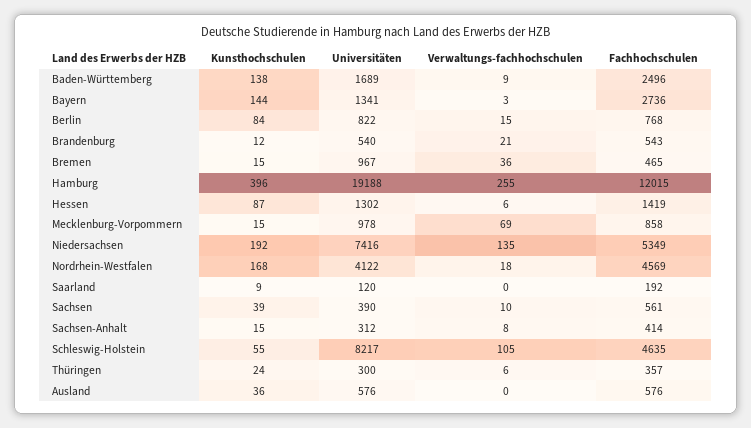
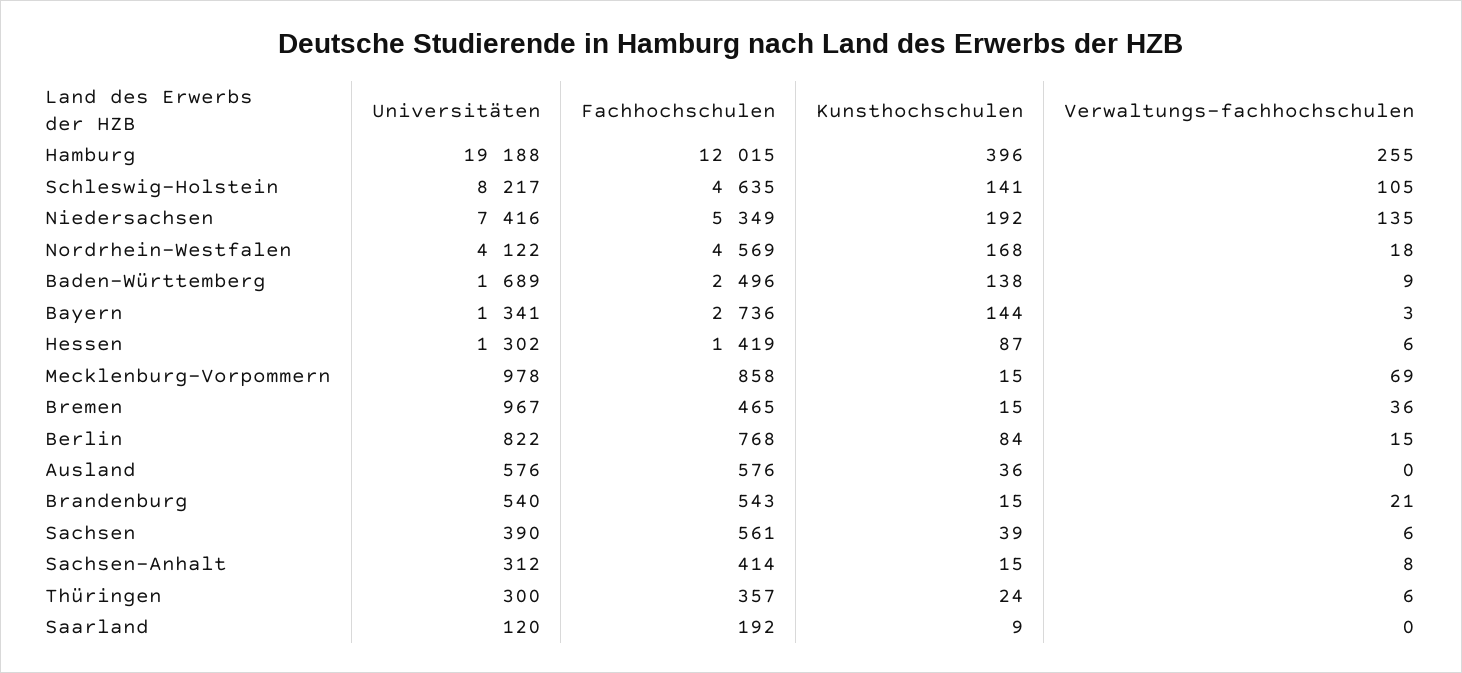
Kunsthochschulen, Brandenburg: 12 -> 15
Verwaltungs-fachhochschulen, Sachsen: 10 -> 6
Kunsthochschulen, Schleswig-Holstein: 55 -> 141

